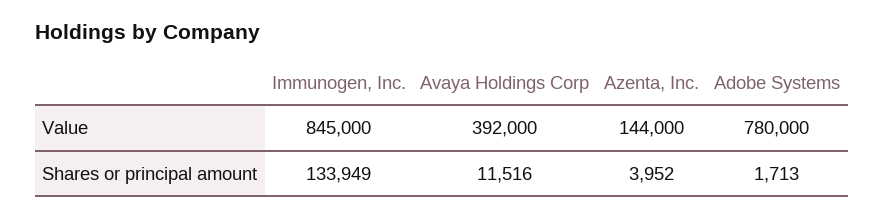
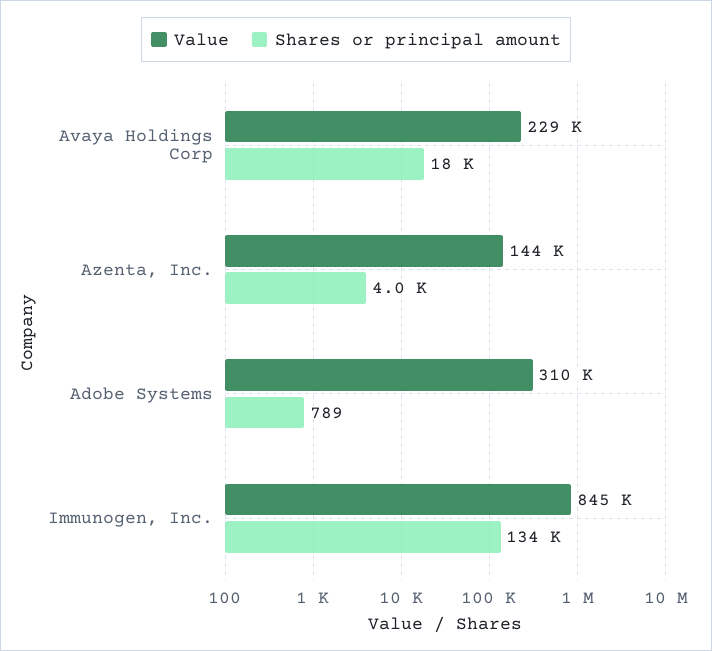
Value, Avaya Holdings Corp: 392000 -> 229000
Value, Adobe Systems: 780000 -> 310000
Shares or principal amount, Avaya Holdings Corp: 11516 -> 18000
Shares or principal amount, Adobe Systems: 1713 -> 789

